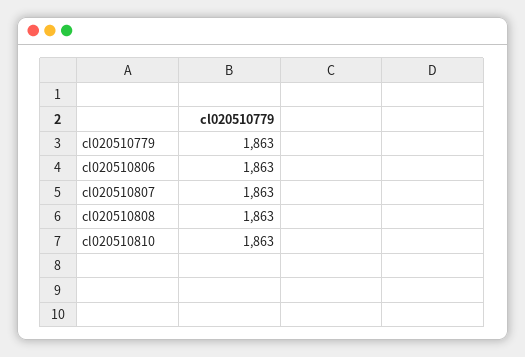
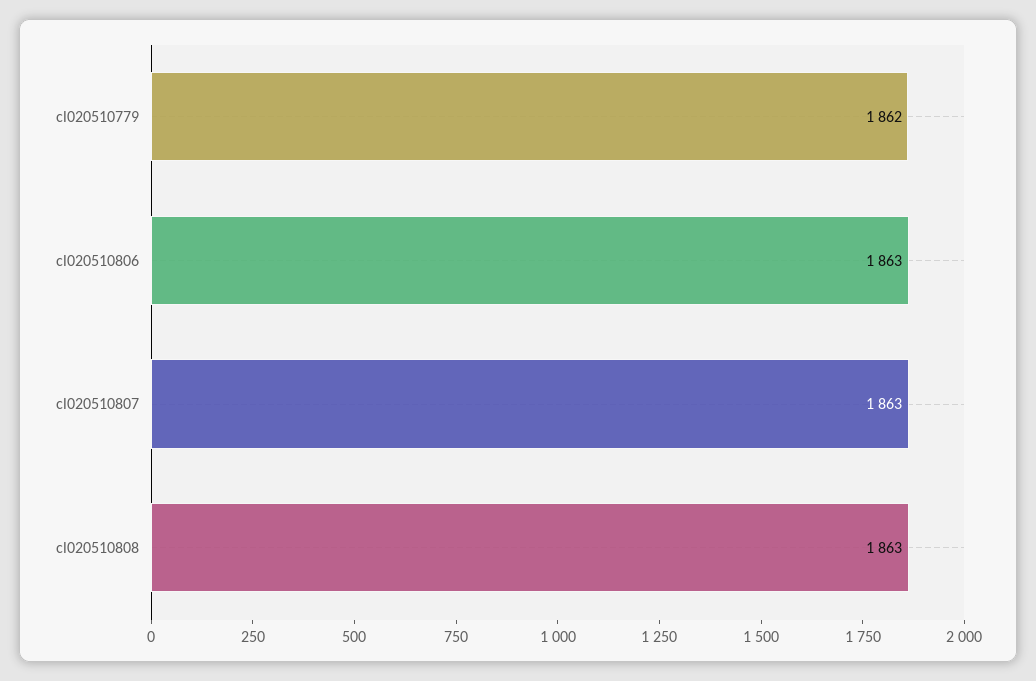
cl020510779: 1863 -> 1862
cl020510810: 1863 -> none

